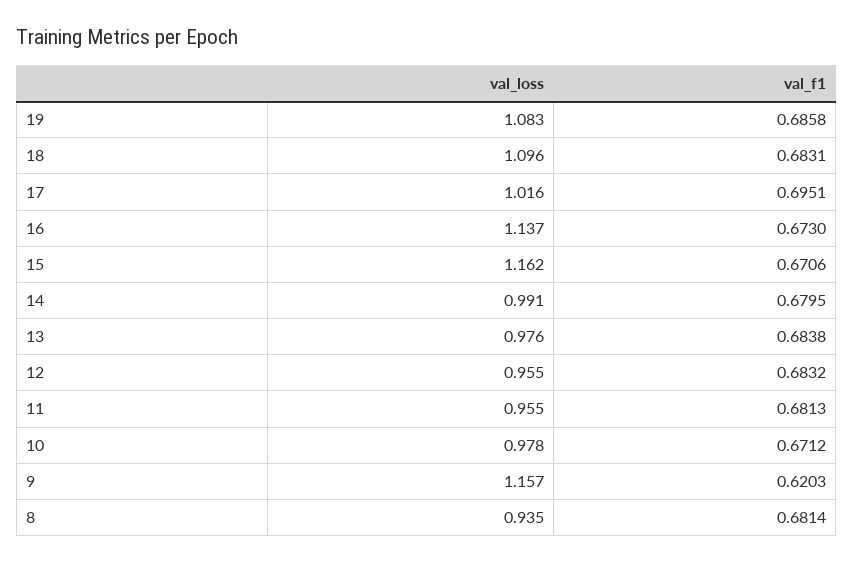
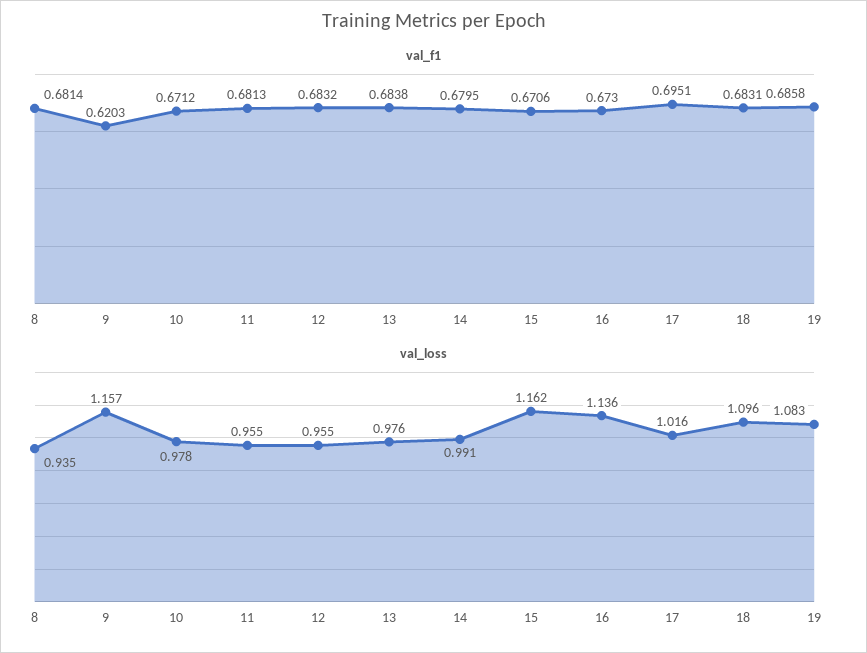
val_loss, 16: 1.137 -> 1.136

